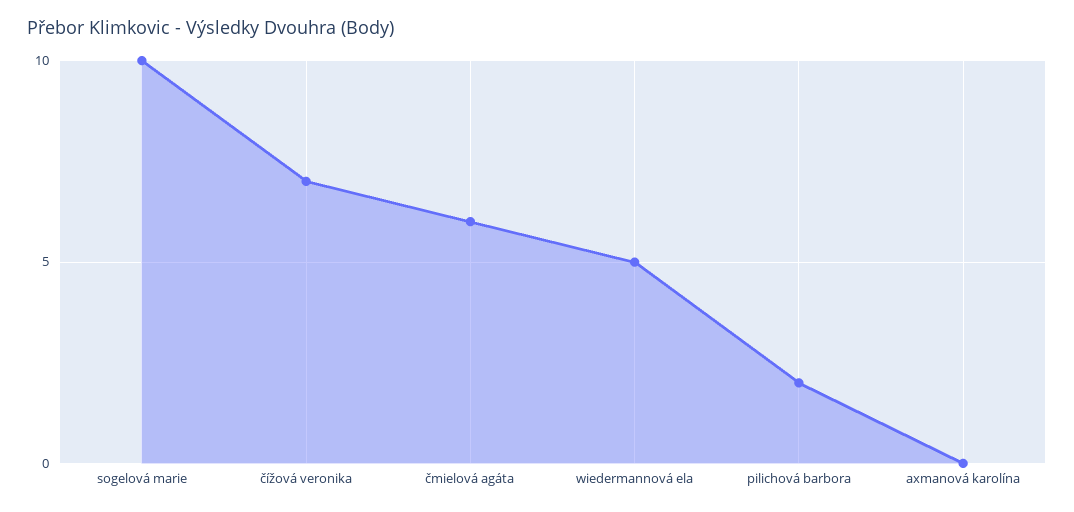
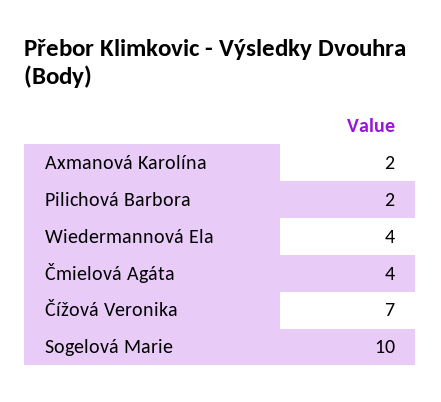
čmielová agáta: 6 -> 4
wiedermannová ela: 5 -> 4
axmanová karolína: 0 -> 2

